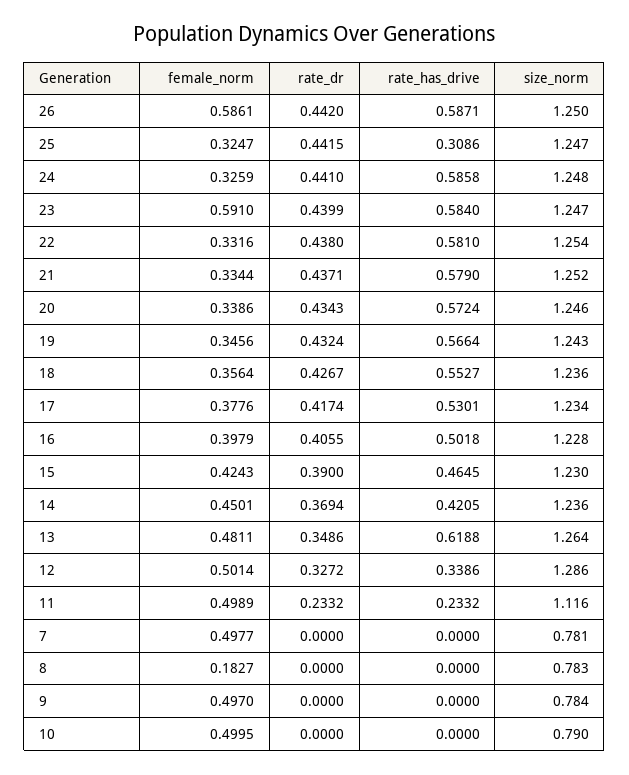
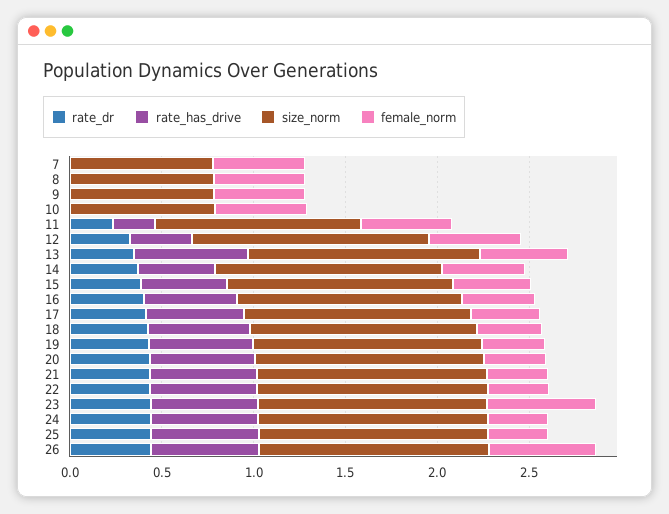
rate_has_drive, 25: 0.3086 -> 0.6
female_norm, 8: 0.1827 -> 0.5

